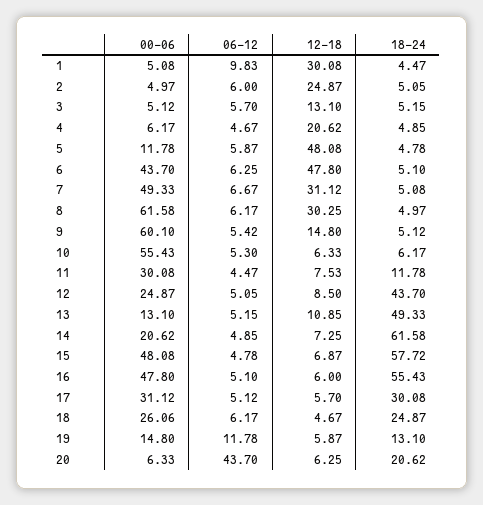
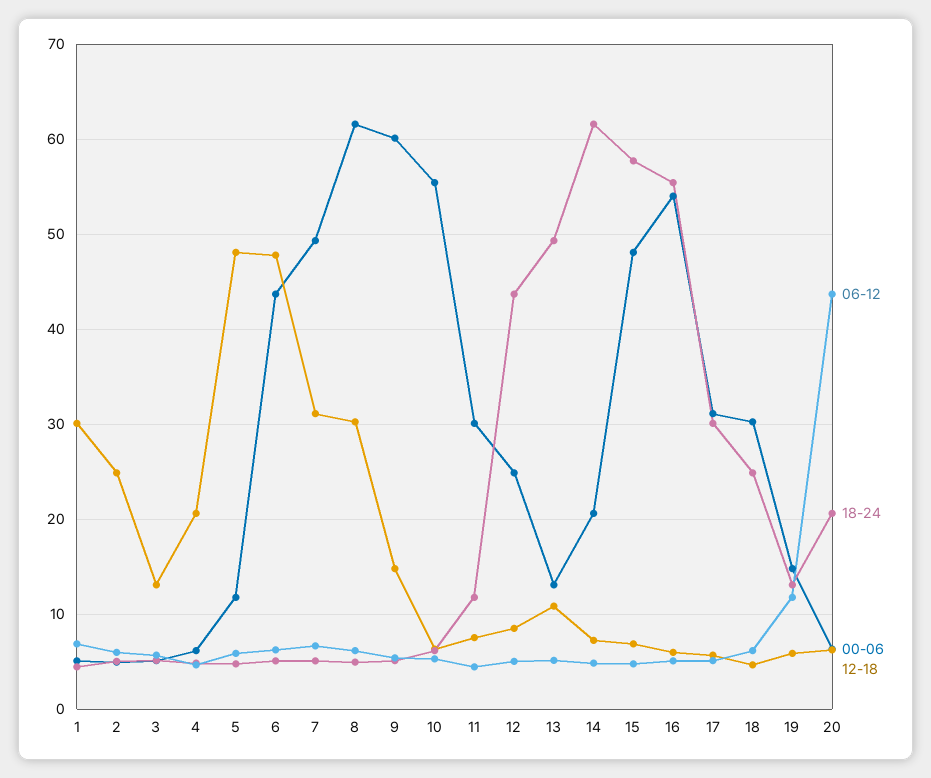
06-12, 1: 9.83 -> 7
00-06, 16: 47.8 -> 54
00-06, 18: 26.06 -> 30

